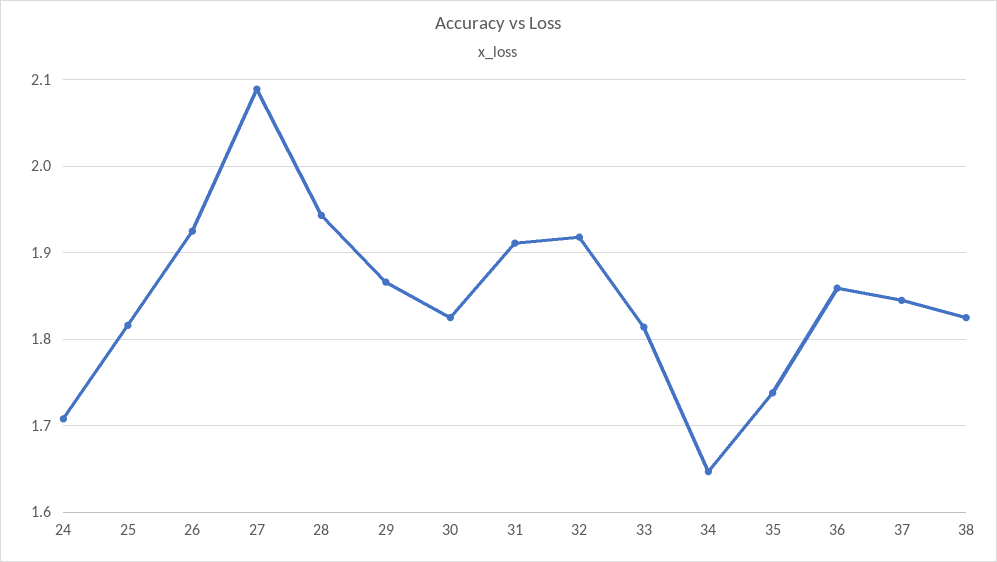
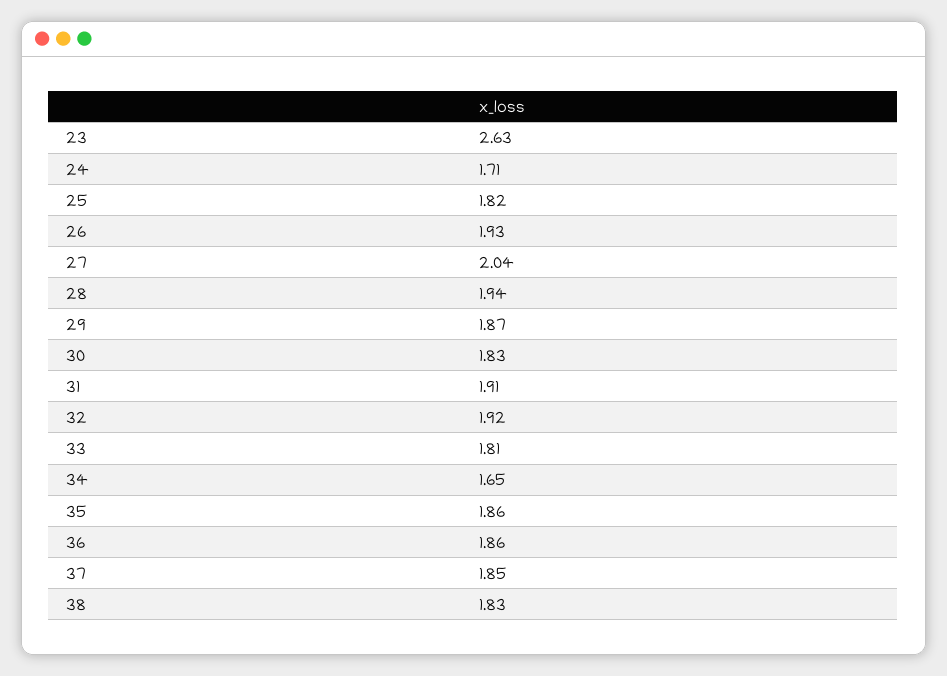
27: 2.09 -> 2.04
35: 1.74 -> 1.86
23: none -> 2.63

